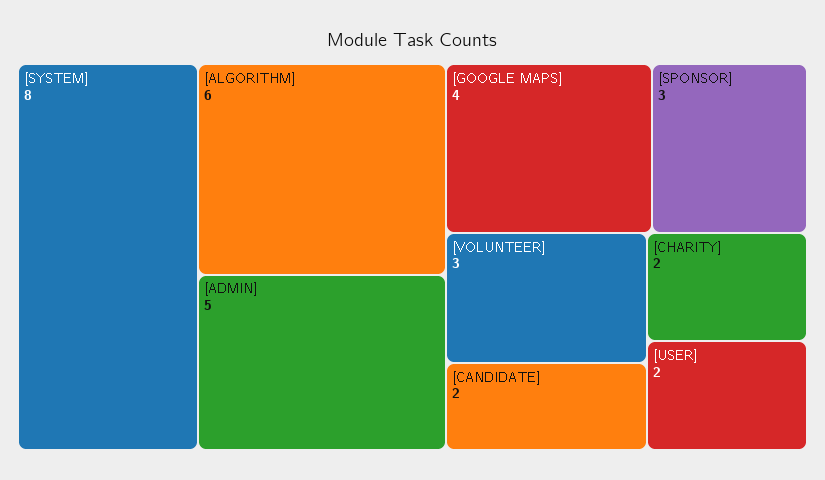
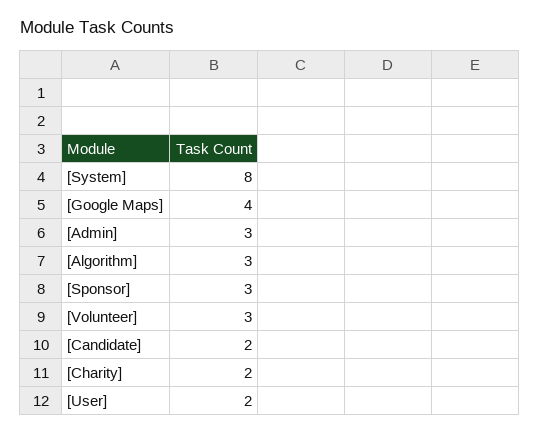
[ALGORITHM]: 6 -> 3
[ADMIN]: 5 -> 3

